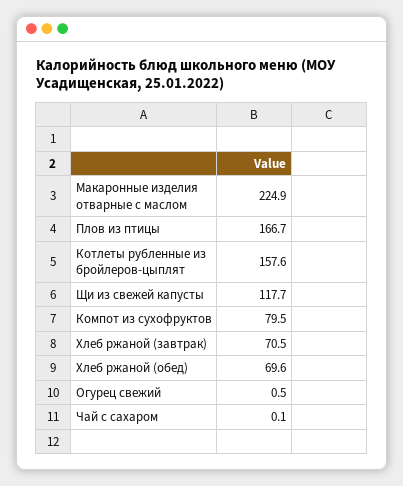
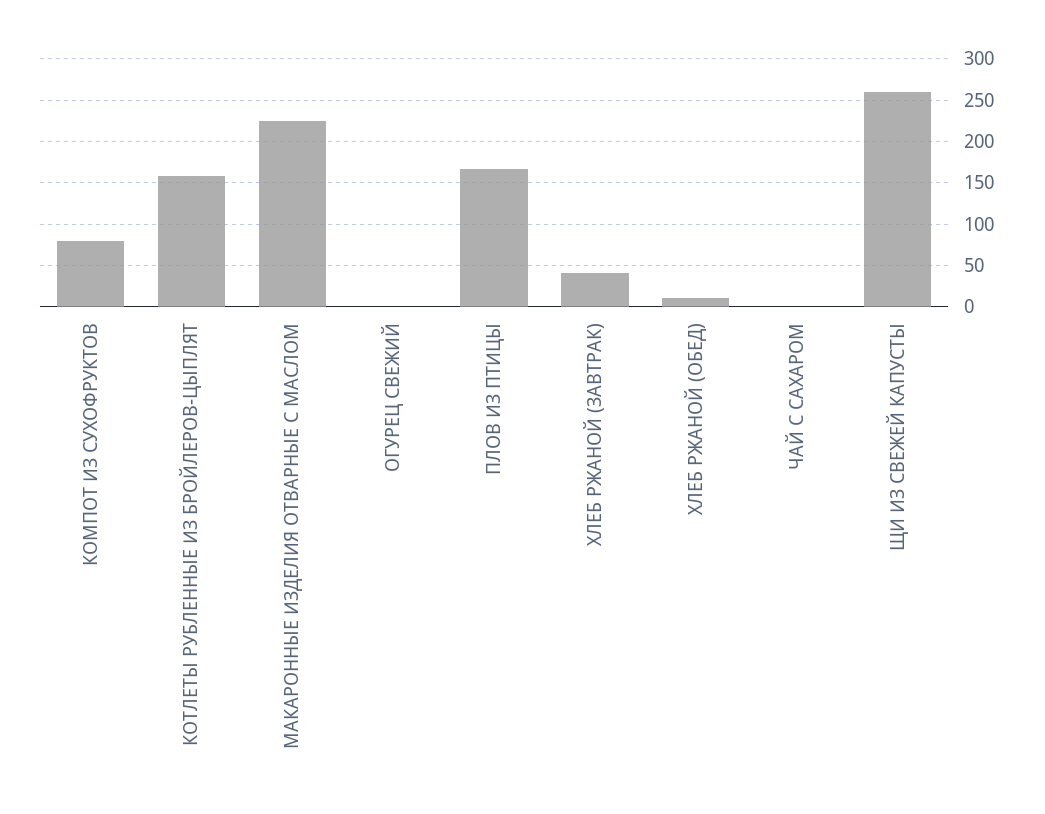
Щи из свежей капусты: 117.7 -> 260
Хлеб ржаной (завтрак): 70.5 -> 40
Хлеб ржаной (обед): 69.6 -> 10

